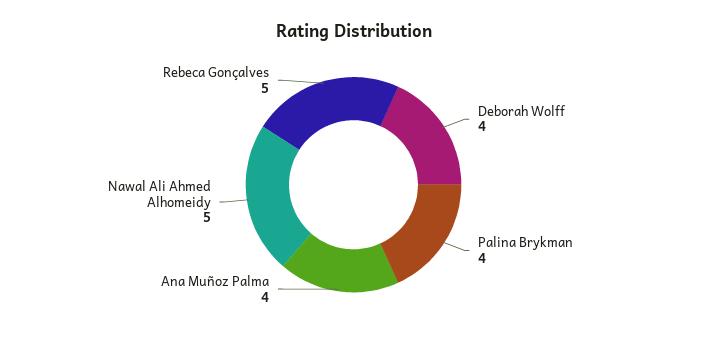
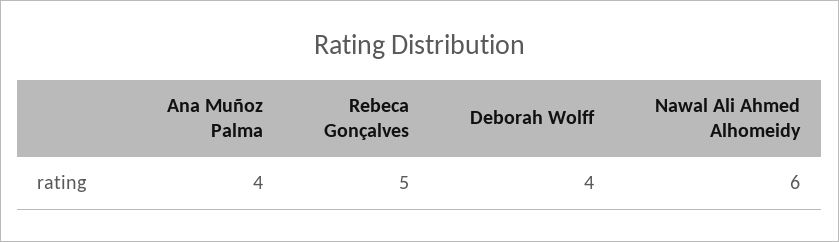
Palina Brykman: 4 -> none
Nawal Ali Ahmed Alhomeidy: 5 -> 6

